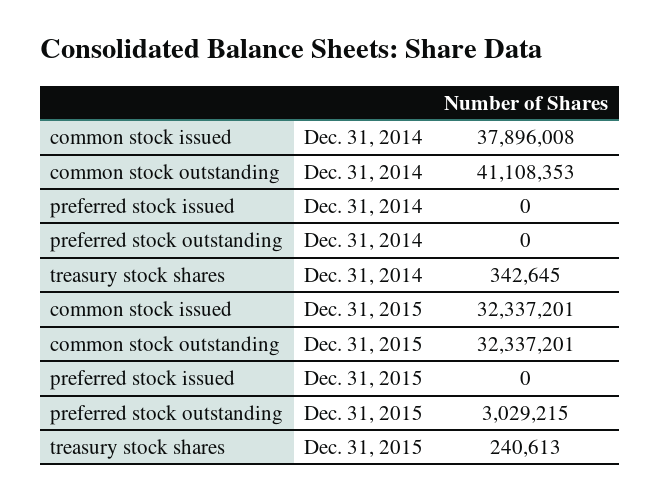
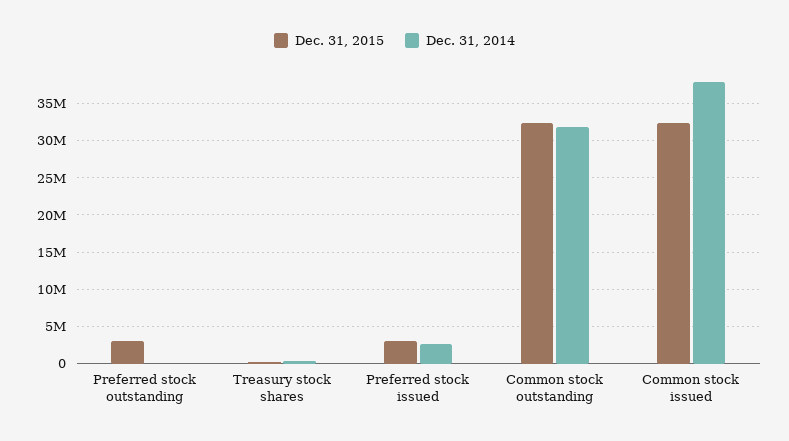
Dec. 31, 2014, common stock outstanding: 41108353 -> 32000000
Dec. 31, 2014, preferred stock issued: 0 -> 3000000
Dec. 31, 2015, preferred stock issued: 0 -> 3000000

